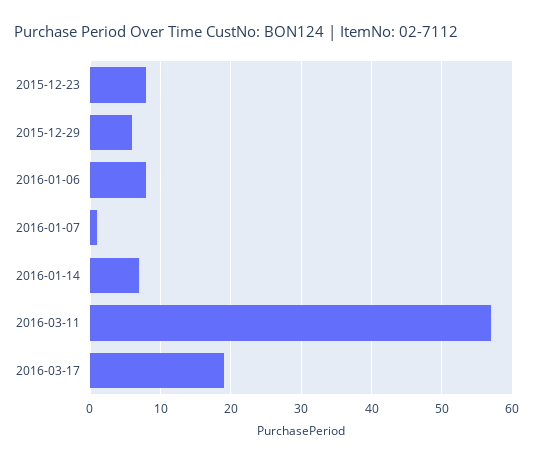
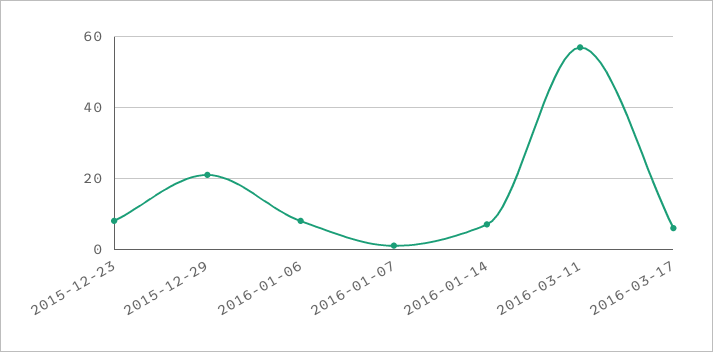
2015-12-29: 6 -> 20
2016-03-17: 19 -> 5

